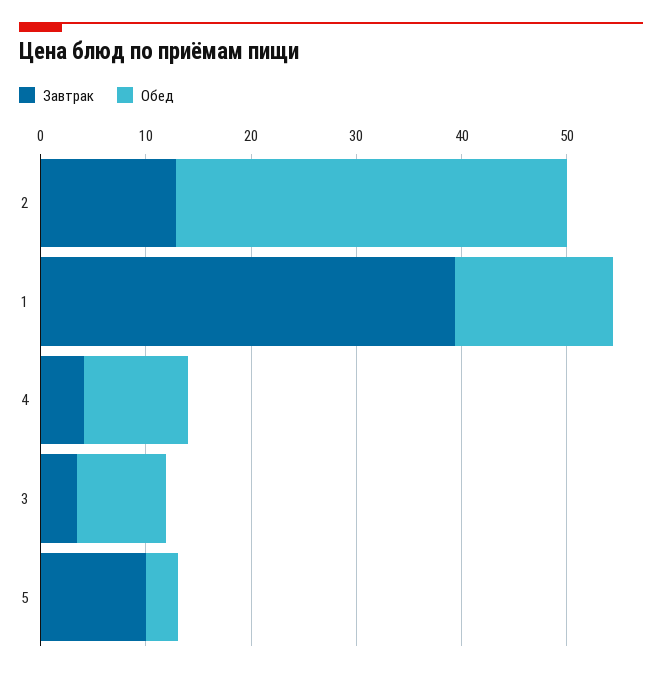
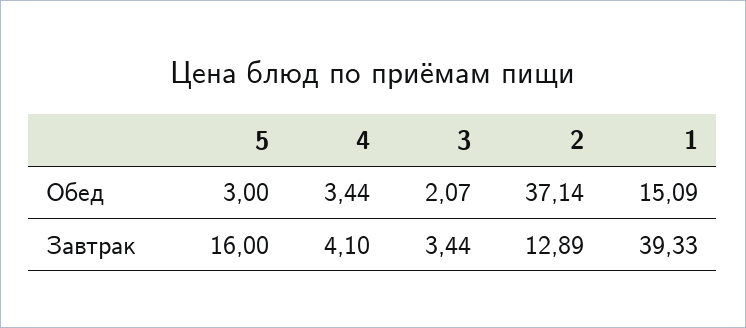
Обед, 4: 10 -> 3.44
Обед, 3: 8 -> 2.07
Завтрак, 5: 10 -> 16

